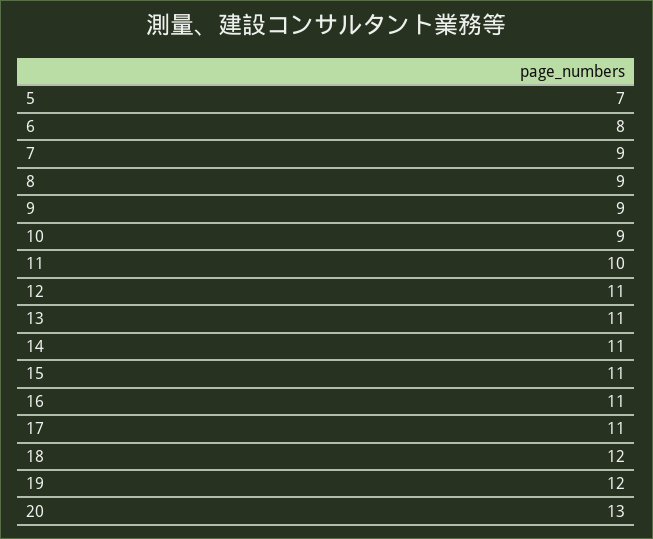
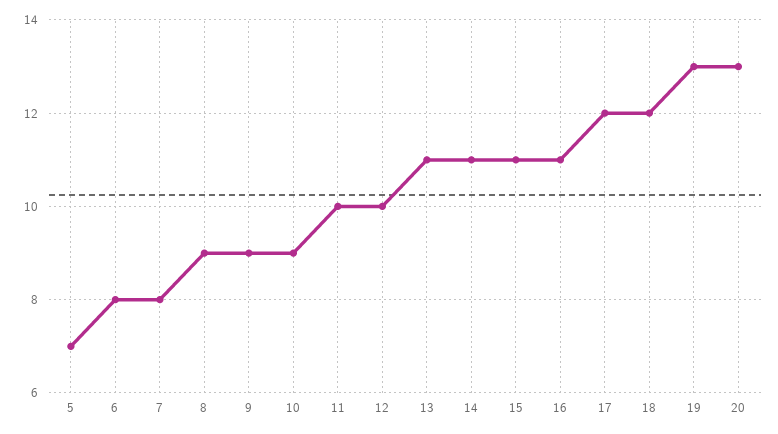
7: 9 -> 8
12: 11 -> 10
17: 11 -> 12
19: 12 -> 13

